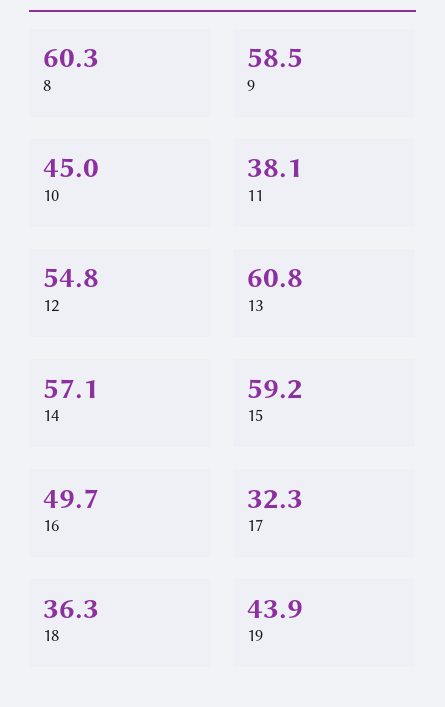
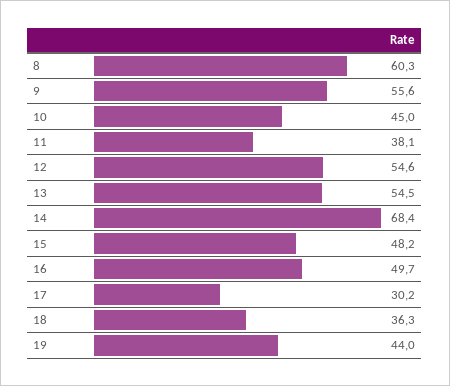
9: 58.5 -> 55.6
12: 54.8 -> 54.6
13: 60.8 -> 54.5
14: 57.1 -> 68.4
15: 59.2 -> 48.2
17: 32.3 -> 30.2
19: 43.9 -> 44

